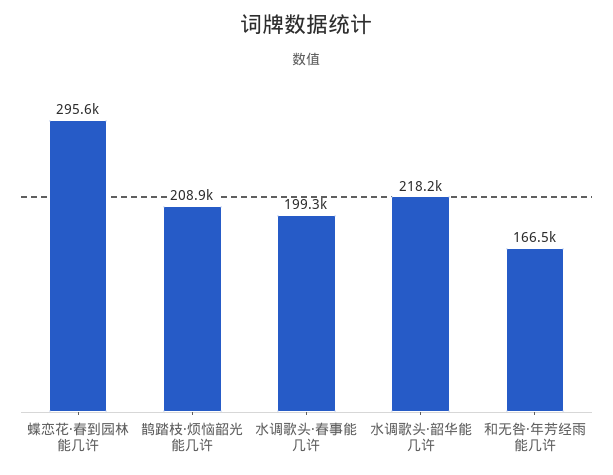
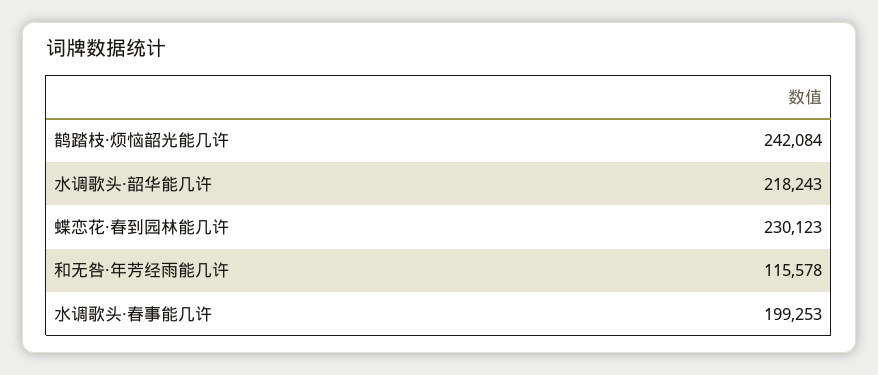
蝶恋花·春到园林能几许: 295600 -> 230123
鹊踏枝·烦恼韶光能几许: 208900 -> 242084
和无咎·年芳经雨能几许: 166500 -> 115578

